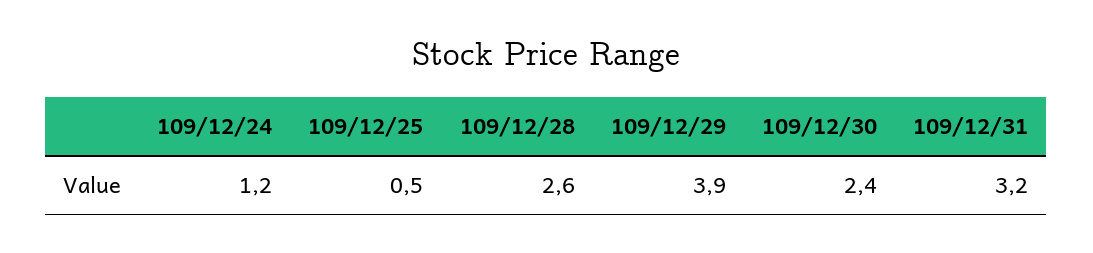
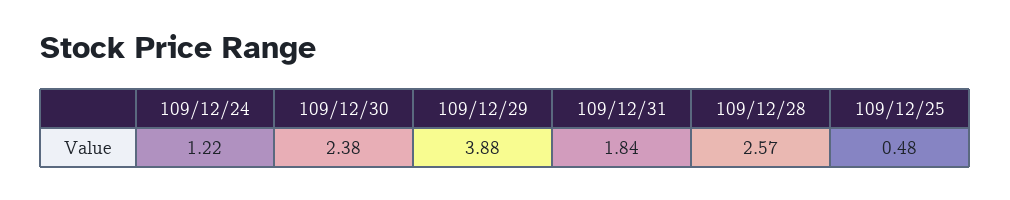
109/12/31: 3.2 -> 1.84

